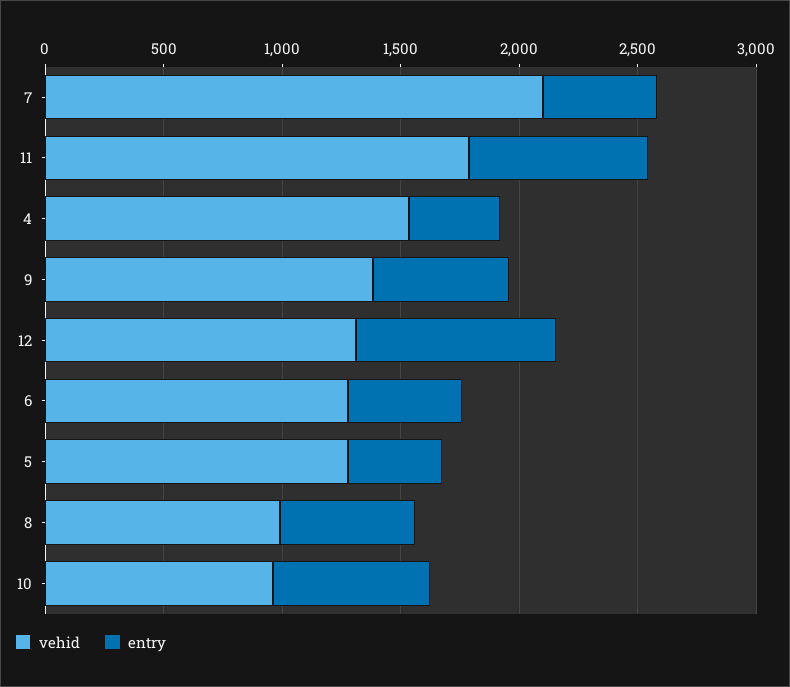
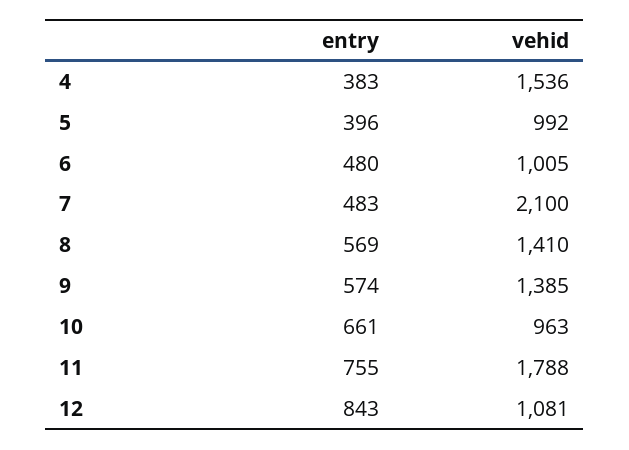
vehid, 12: 1300 -> 1081
vehid, 6: 1300 -> 1005
vehid, 5: 1300 -> 992
vehid, 8: 1000 -> 1410

